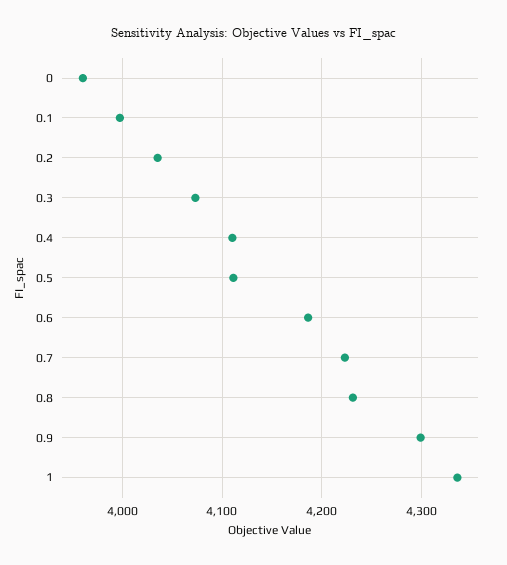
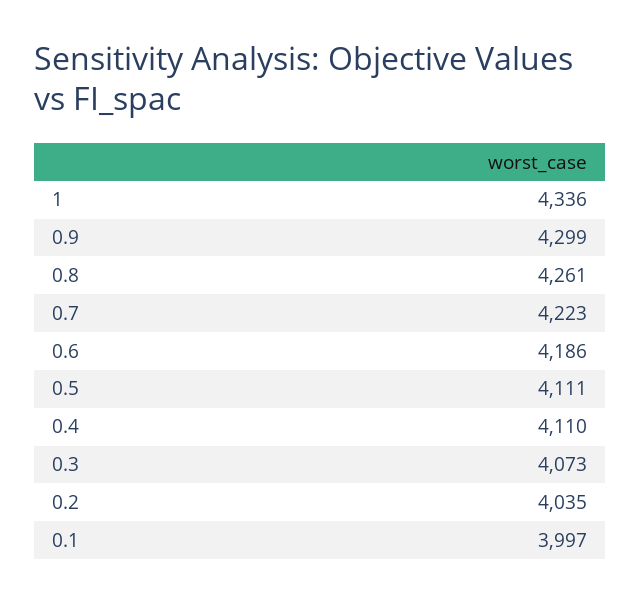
0: 3960 -> none
0.8: 4230 -> 4261

